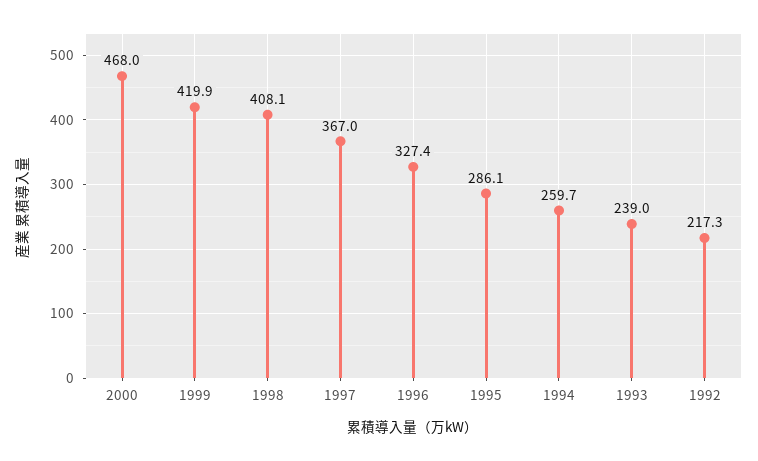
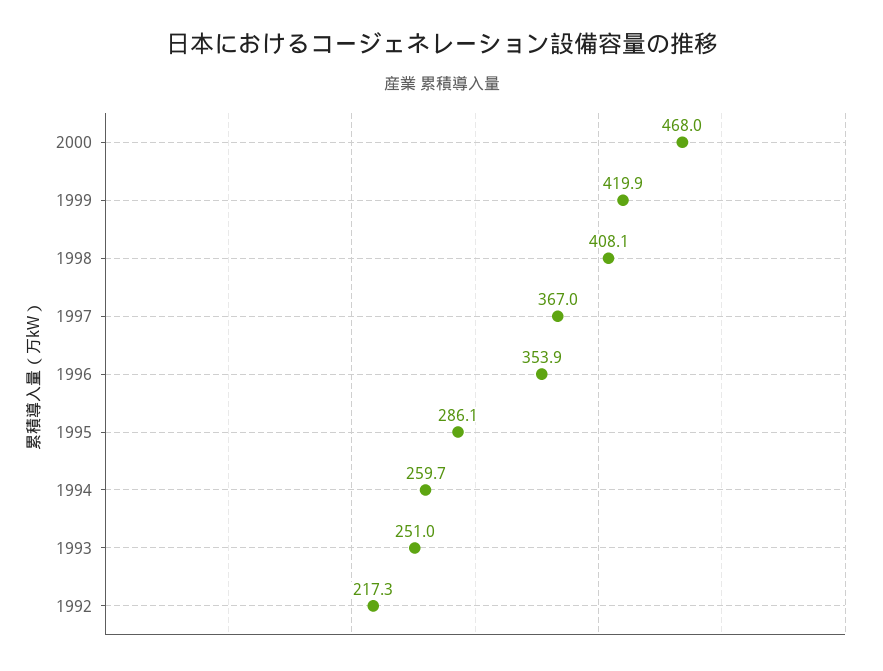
1996: 327.4 -> 353.9
1993: 239 -> 251

